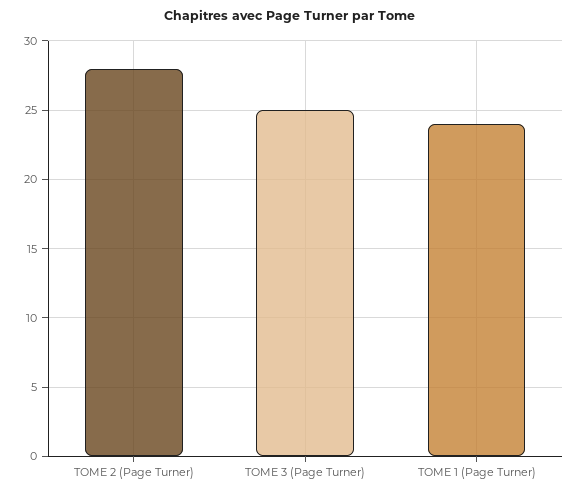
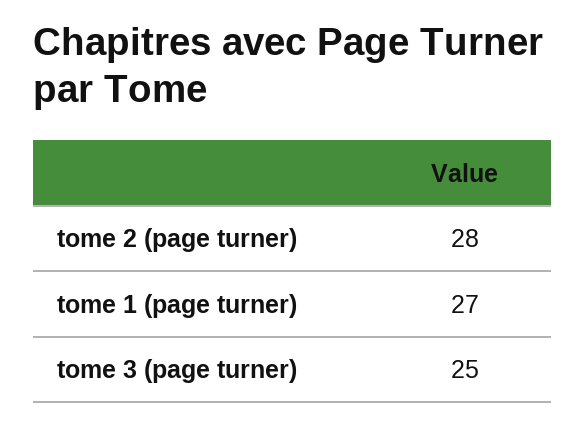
TOME 1 (Page Turner): 24 -> 27

